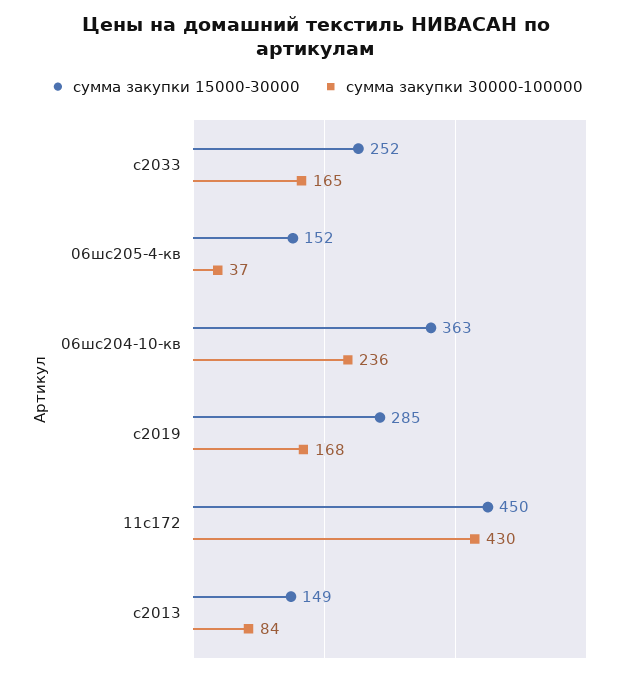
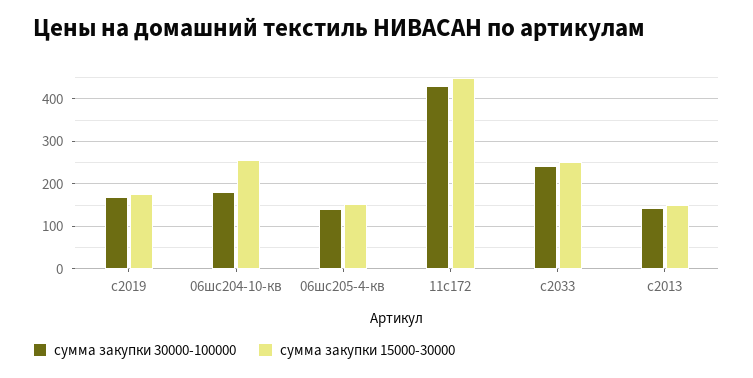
сумма закупки 30000-100000, с2033: 165 -> 240
сумма закупки 30000-100000, 06шс205-4-кв: 37 -> 140
сумма закупки 15000-30000, 06шс204-10-кв: 363 -> 260
сумма закупки 30000-100000, 06шс204-10-кв: 236 -> 180
сумма закупки 15000-30000, с2019: 285 -> 180
сумма закупки 30000-100000, с2013: 84 -> 140

